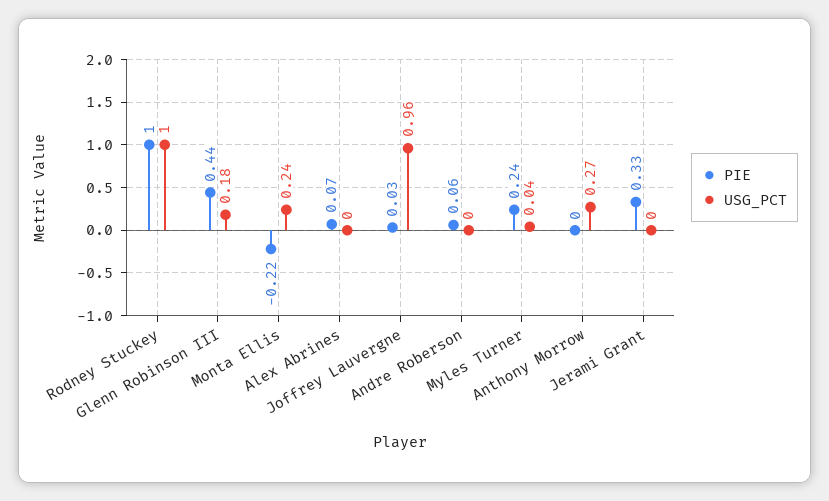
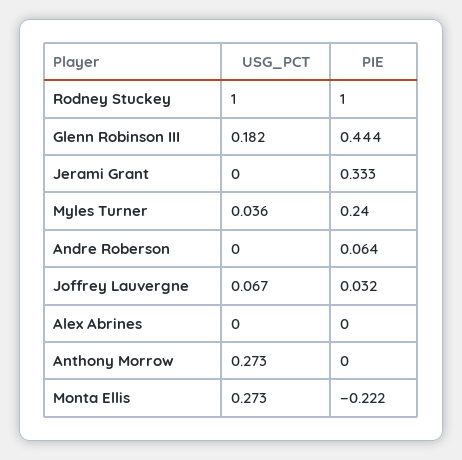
USG_PCT, Monta Ellis: 0.24 -> 0.273
PIE, Alex Abrines: 0.07 -> 0
USG_PCT, Joffrey Lauvergne: 0.96 -> 0.067

